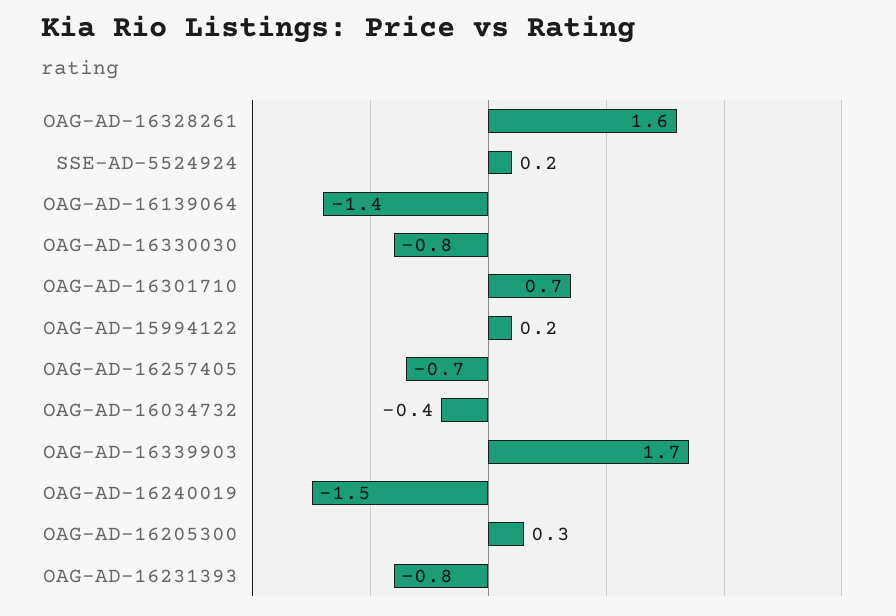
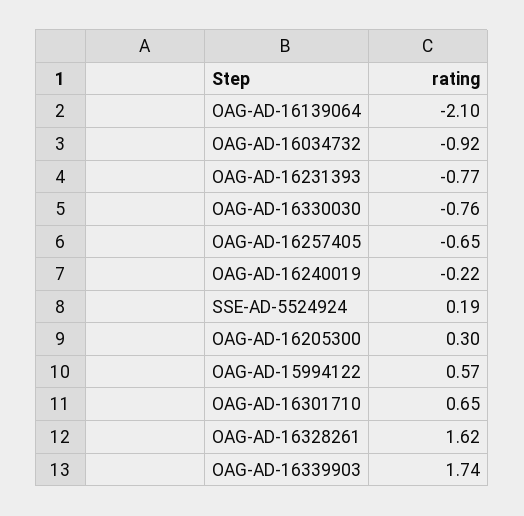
OAG-AD-16139064: -1.4 -> -2.1
OAG-AD-15994122: 0.2 -> 0.57
OAG-AD-16034732: -0.4 -> -0.92
OAG-AD-16240019: -1.5 -> -0.22

